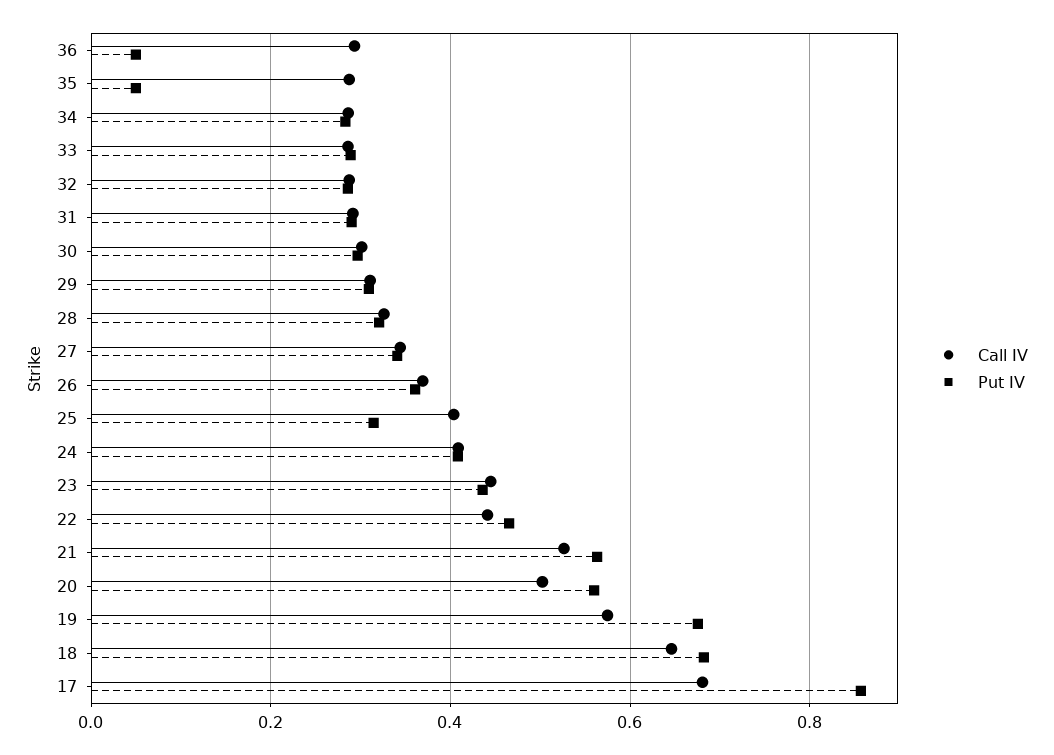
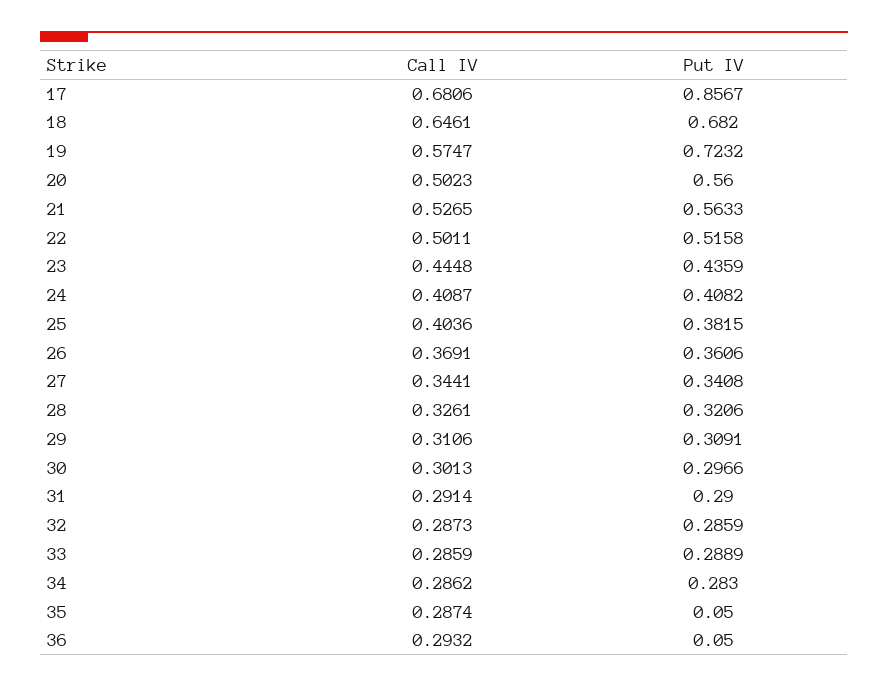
Put IV, 25: 0.32 -> 0.3815
Call IV, 22: 0.44 -> 0.5011
Put IV, 22: 0.46 -> 0.5158
Put IV, 19: 0.68 -> 0.7232

